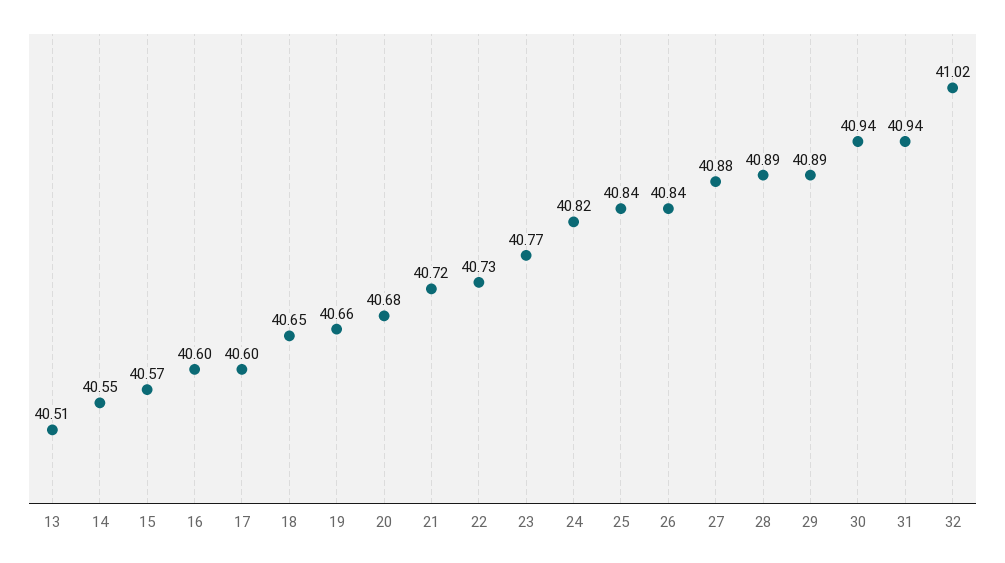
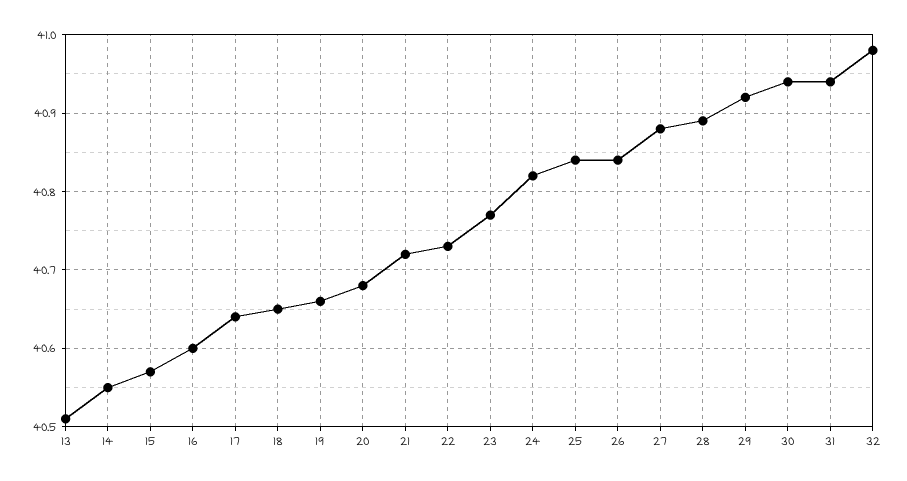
17: 40.6 -> 40.64
29: 40.89 -> 40.92
32: 41.02 -> 40.98

